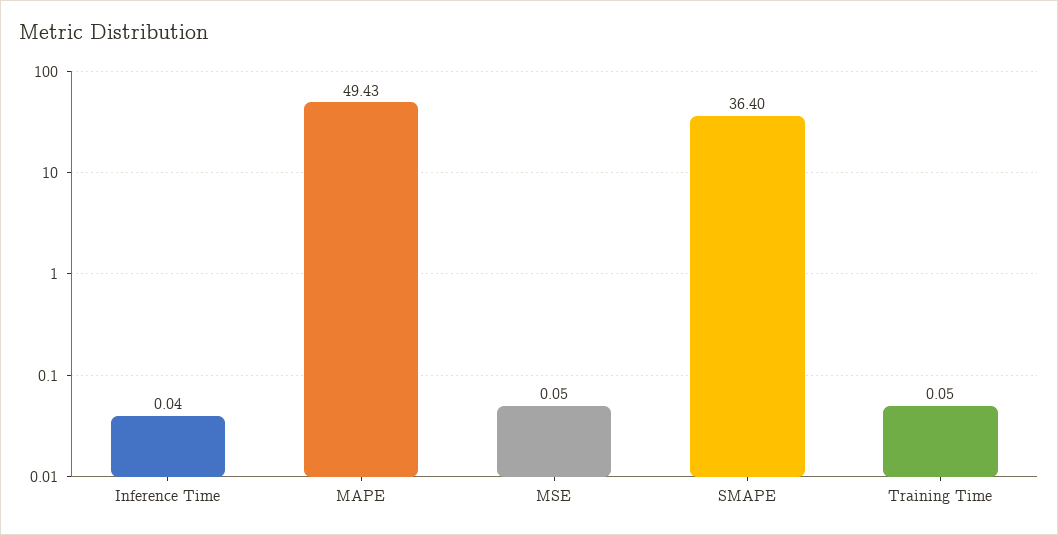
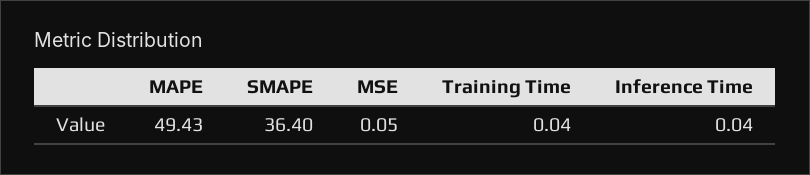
Training Time: 0.05 -> 0.04

